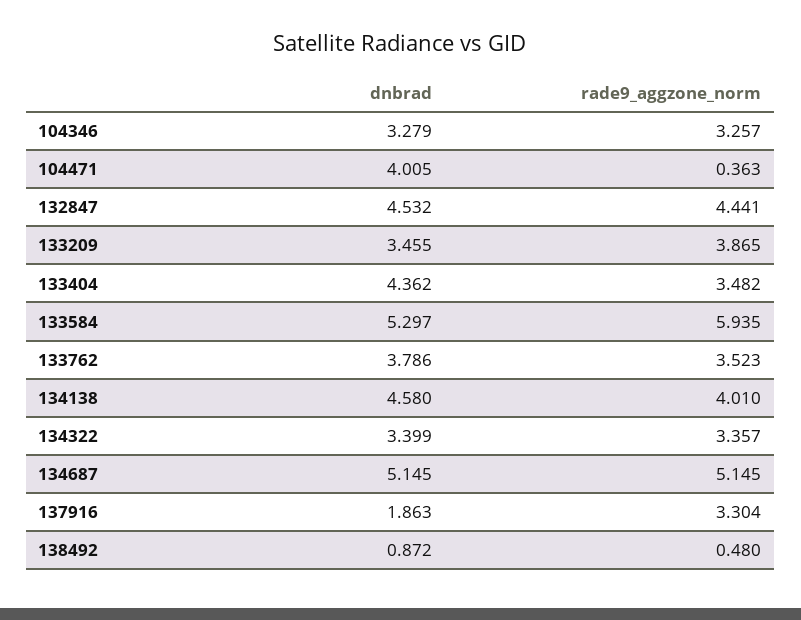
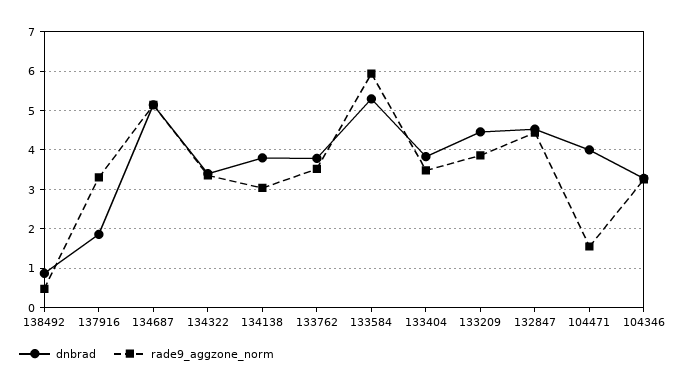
rade9_aggzone_norm, 104471: 0.363 -> 1.6
dnbrad, 133209: 3.455 -> 4.4
dnbrad, 133404: 4.362 -> 3.8
dnbrad, 134138: 4.58 -> 3.8
rade9_aggzone_norm, 134138: 4.01 -> 3

